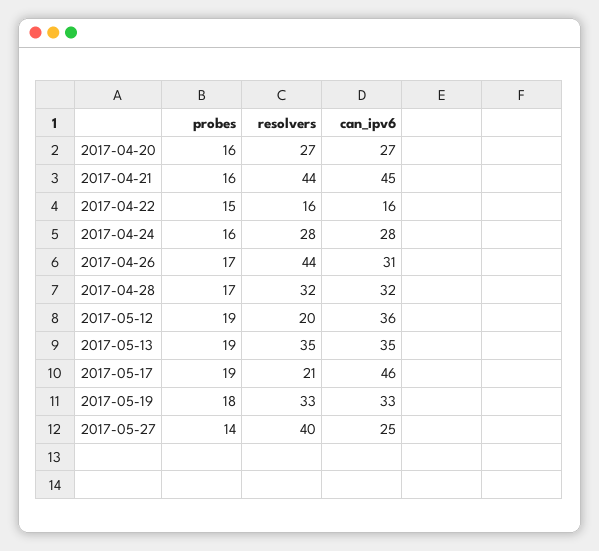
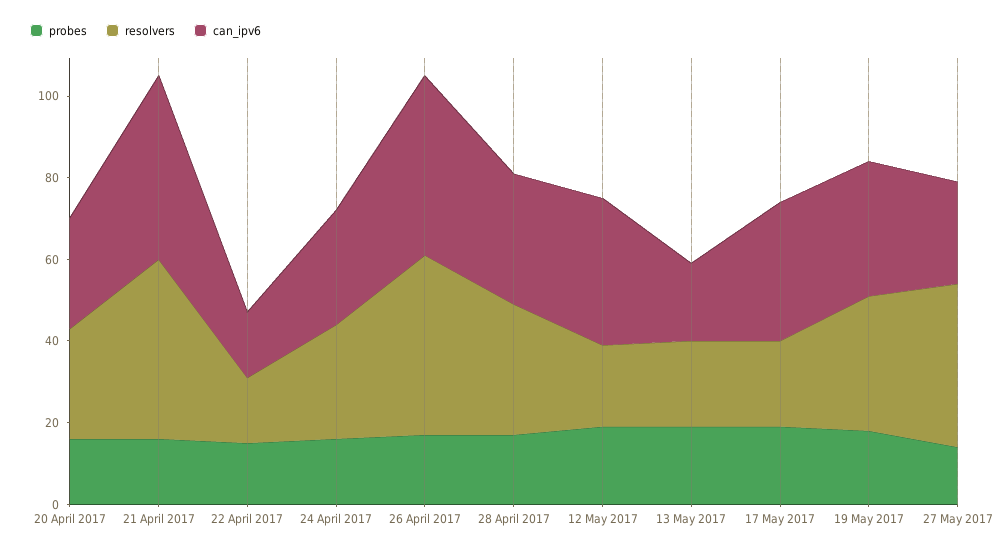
can_ipv6, 2017-04-26: 31 -> 45
resolvers, 2017-05-13: 35 -> 20
can_ipv6, 2017-05-13: 35 -> 20
can_ipv6, 2017-05-17: 46 -> 35

